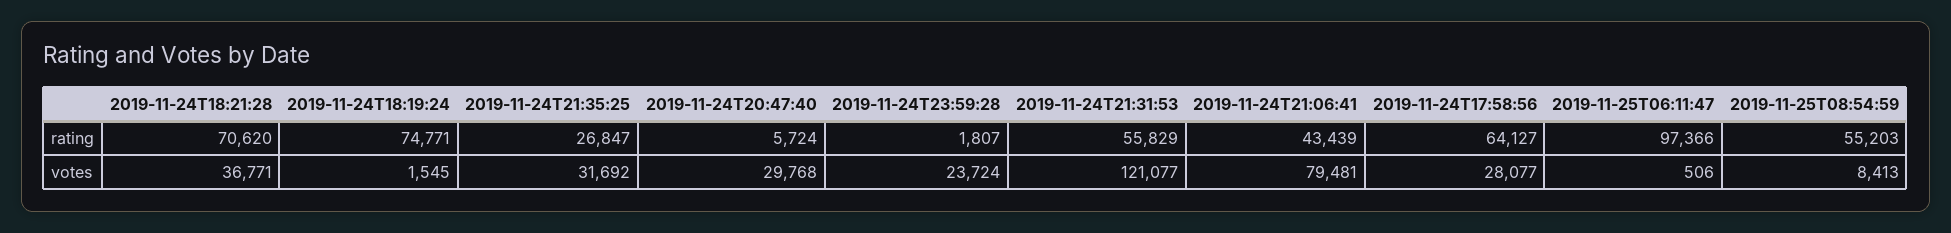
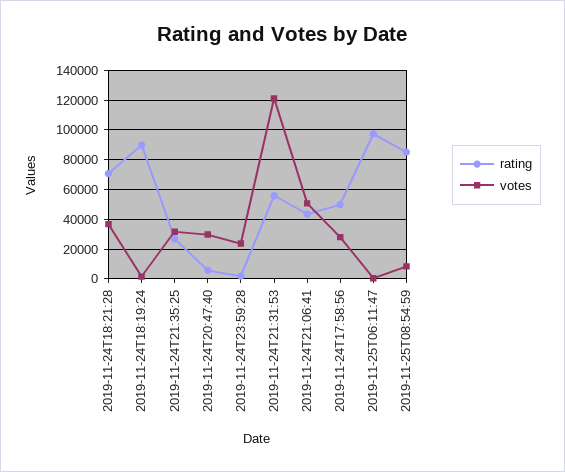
rating, 2019-11-24T18:19:24: 74771 -> 90000
rating, 2019-11-24T17:58:56: 64127 -> 50000
rating, 2019-11-25T08:54:59: 55203 -> 85000
votes, 2019-11-24T21:06:41: 79481 -> 50000

